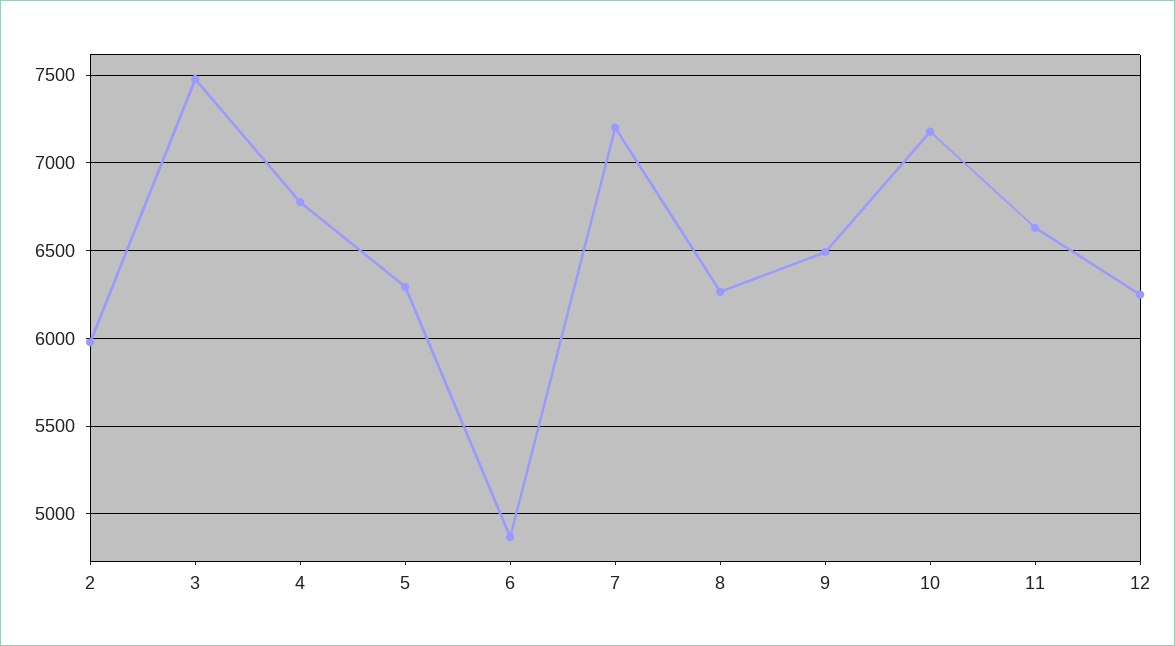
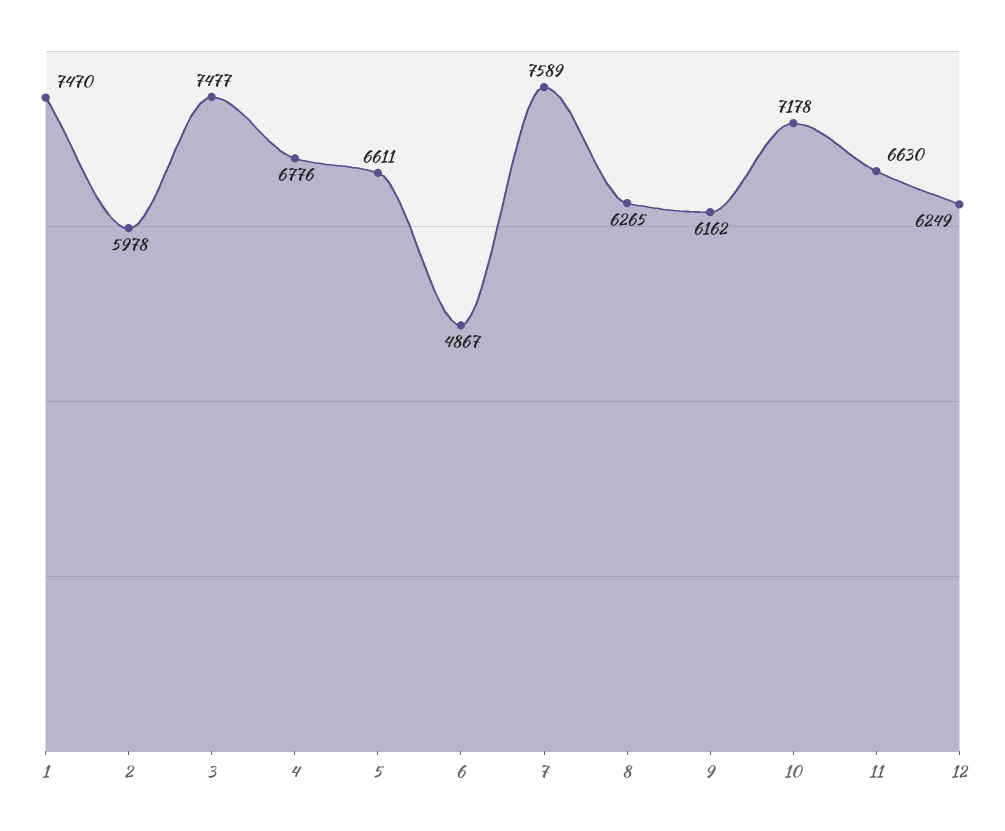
5: 6300 -> 6611
7: 7200 -> 7589
9: 6500 -> 6162
1: none -> 7470

